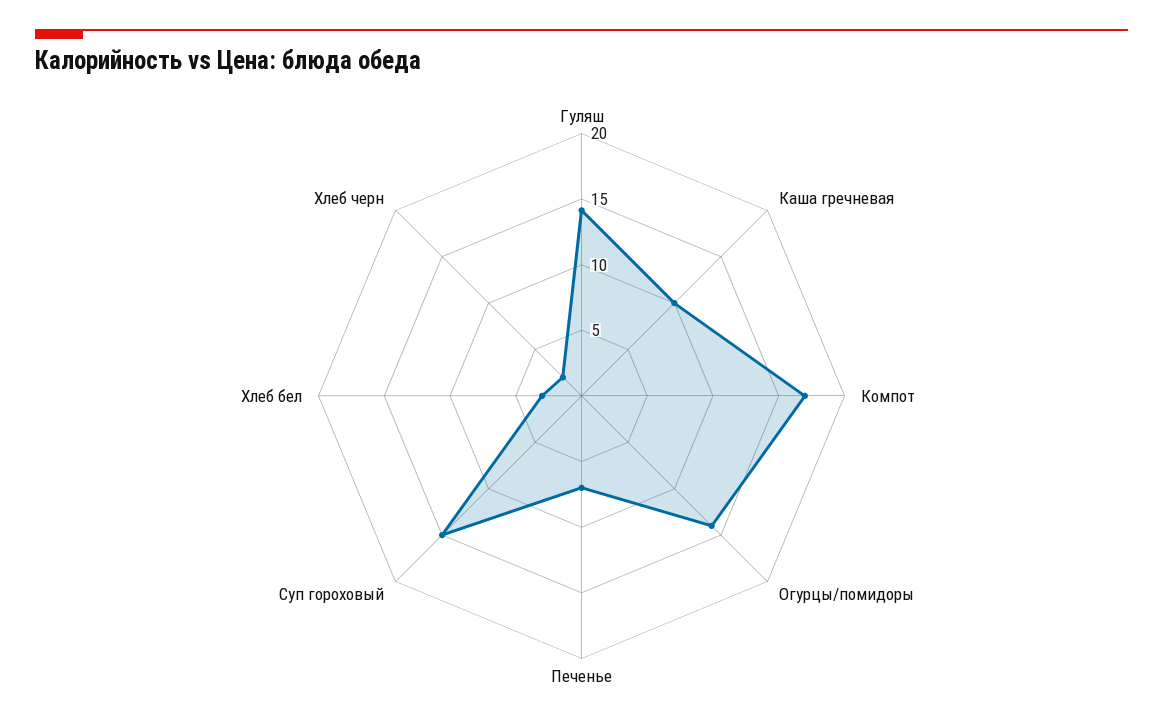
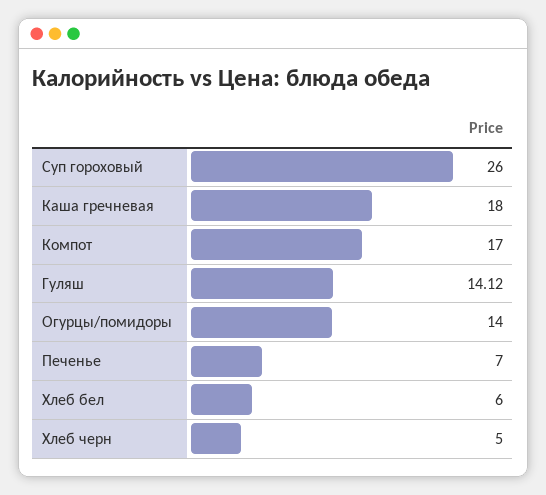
Каша гречневая: 10 -> 18
Суп гороховый: 15 -> 26
Хлеб бел: 3 -> 6
Хлеб черн: 2 -> 5

